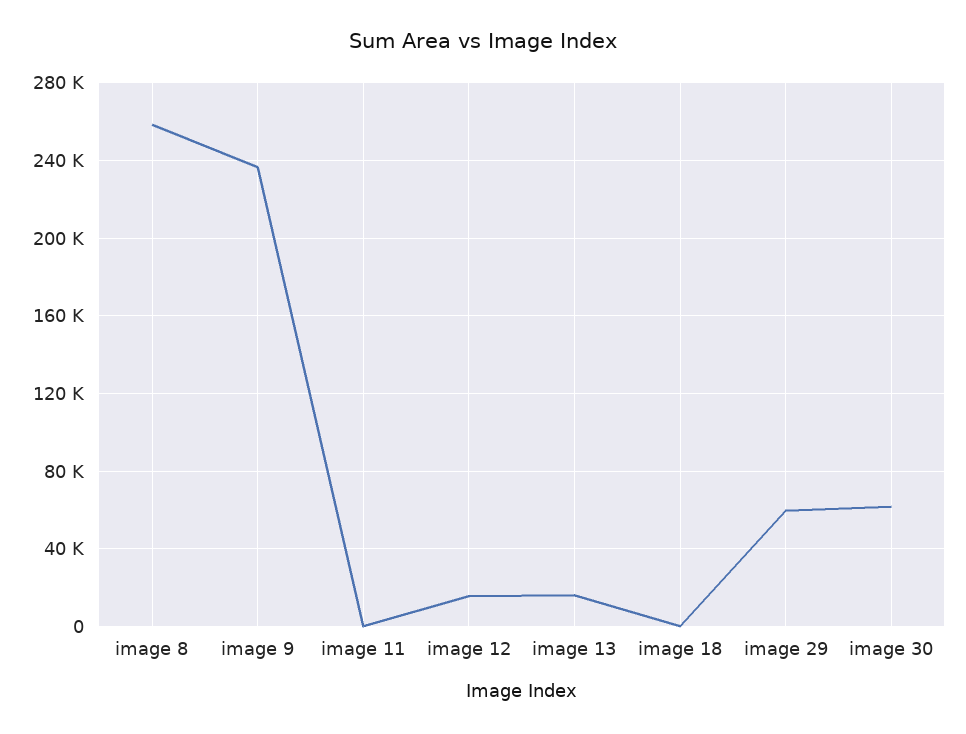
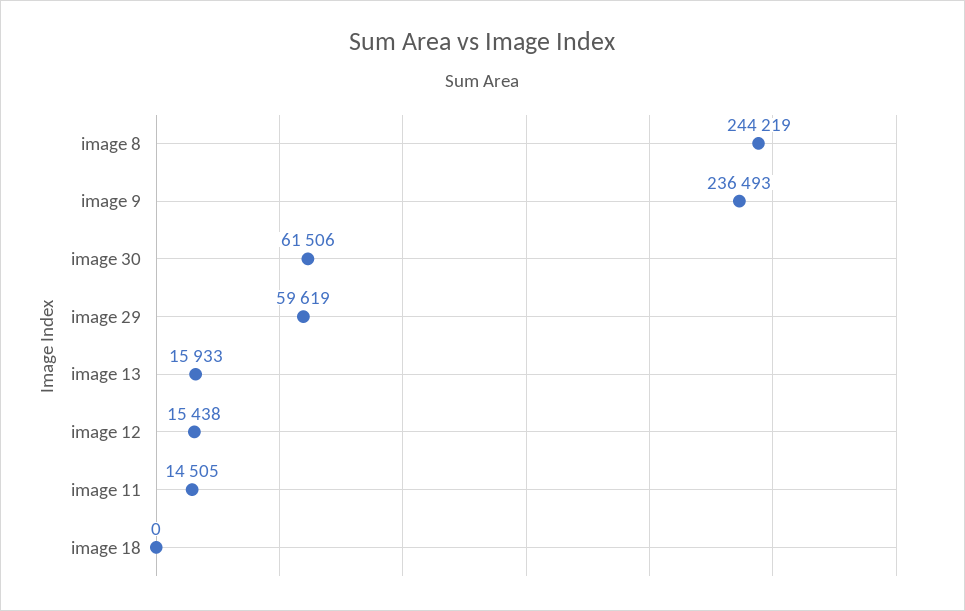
image 8: 260000 -> 244219
image 11: 0 -> 14505

